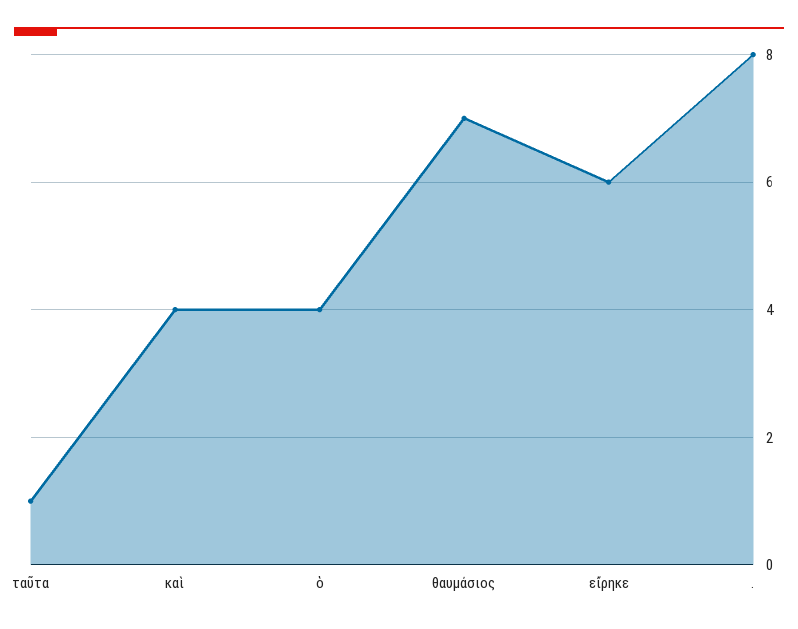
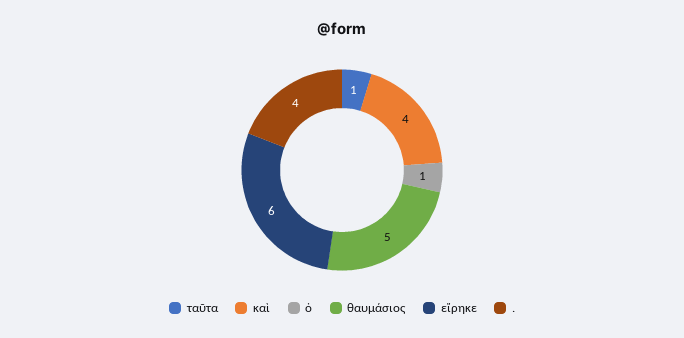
ὁ: 4 -> 1
θαυμάσιος: 7 -> 5
.: 8 -> 4

